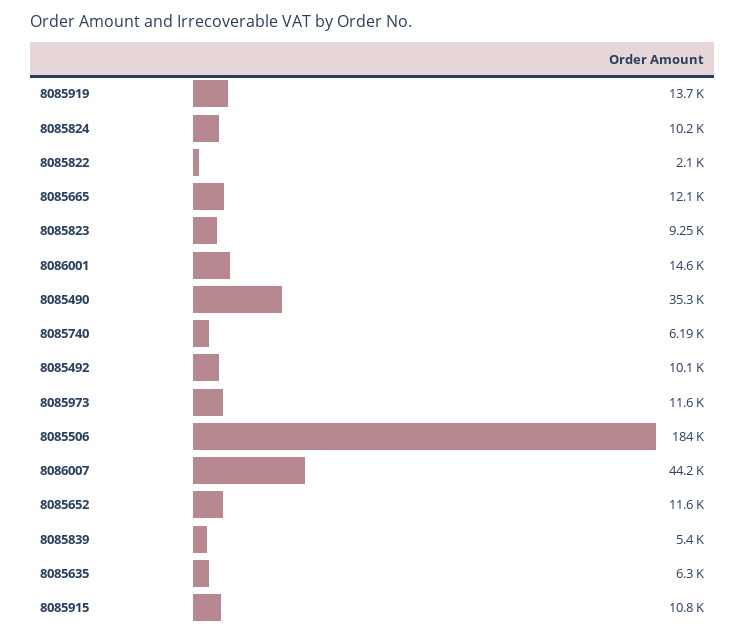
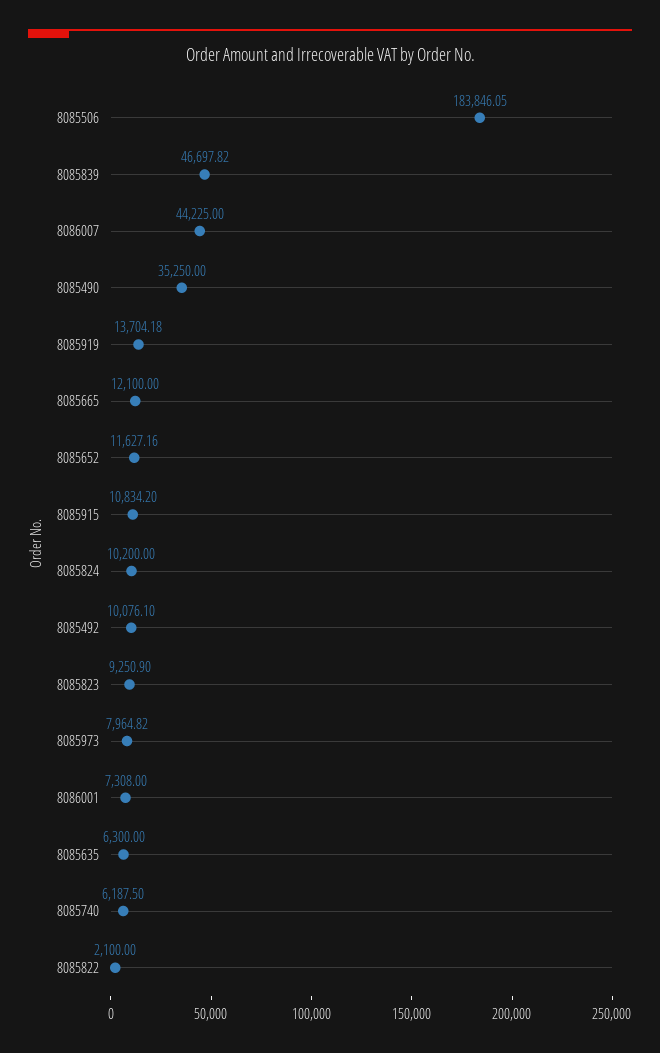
8086001: 14600 -> 7308
8085973: 11600 -> 7964.82
8085839: 5400 -> 46697.82

